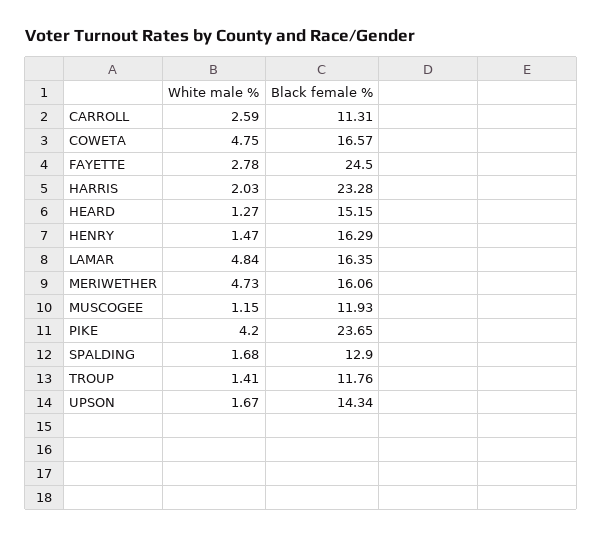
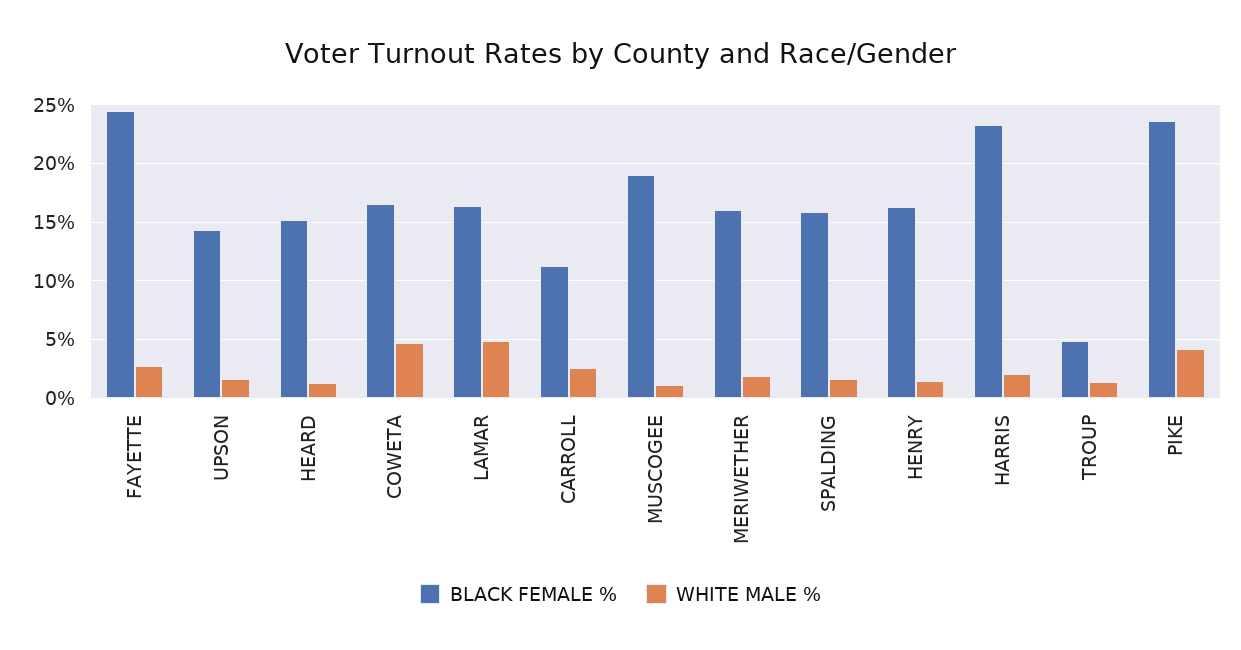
White male %, MERIWETHER: 4.73 -> 2
Black female %, MUSCOGEE: 11.93 -> 19
Black female %, SPALDING: 12.9 -> 16
Black female %, TROUP: 11.76 -> 5

